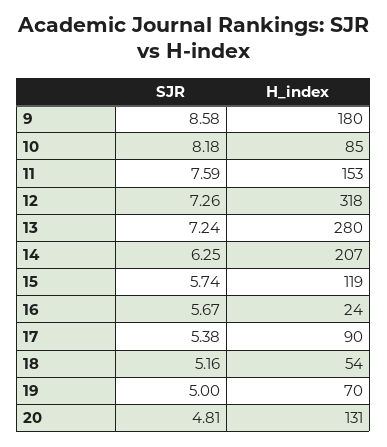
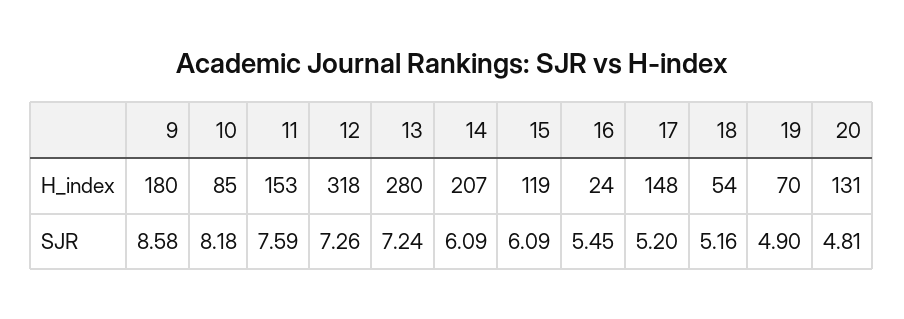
SJR, 14: 6.25 -> 6.09
SJR, 15: 5.74 -> 6.09
SJR, 16: 5.67 -> 5.45
SJR, 17: 5.38 -> 5.2
H_index, 17: 90 -> 148
SJR, 19: 5 -> 4.9

